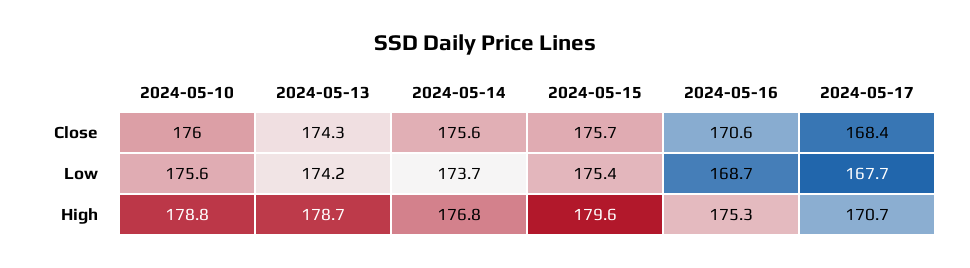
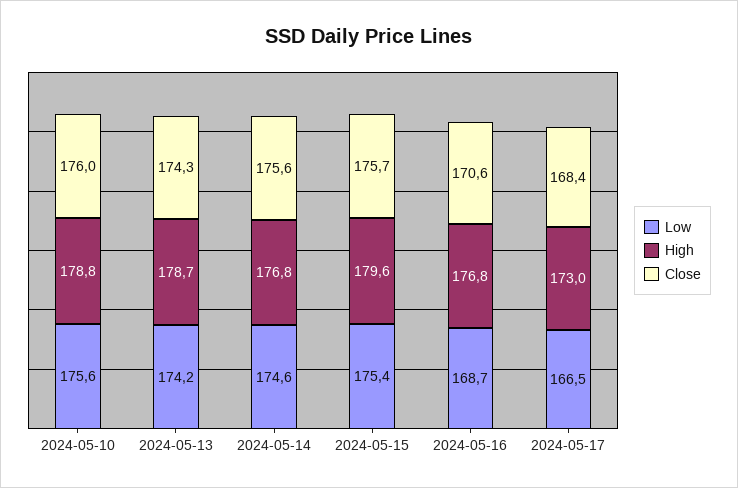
Low, 2024-05-14: 173.7 -> 174.6
Low, 2024-05-17: 167.7 -> 166.5
High, 2024-05-16: 175.3 -> 176.8
High, 2024-05-17: 170.7 -> 173

